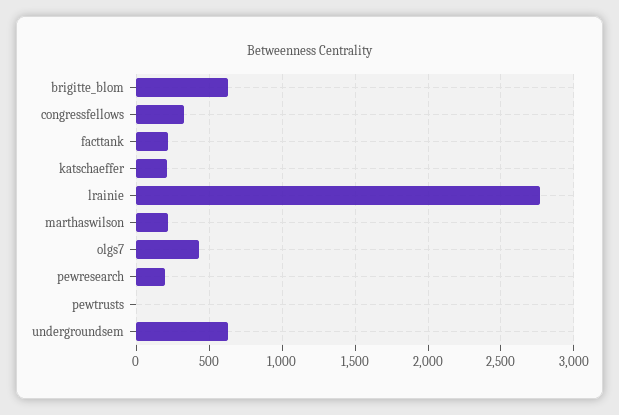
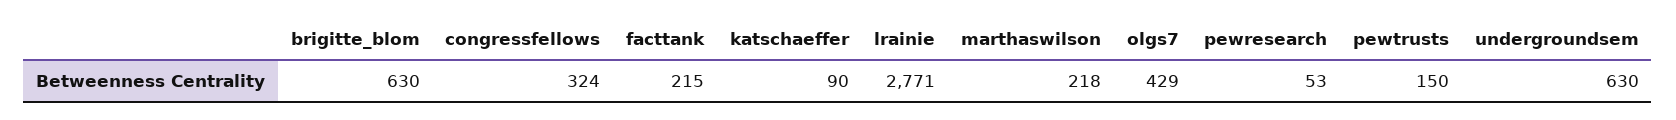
katschaeffer: 200 -> 90
pewresearch: 200 -> 53
pewtrusts: 0 -> 150

